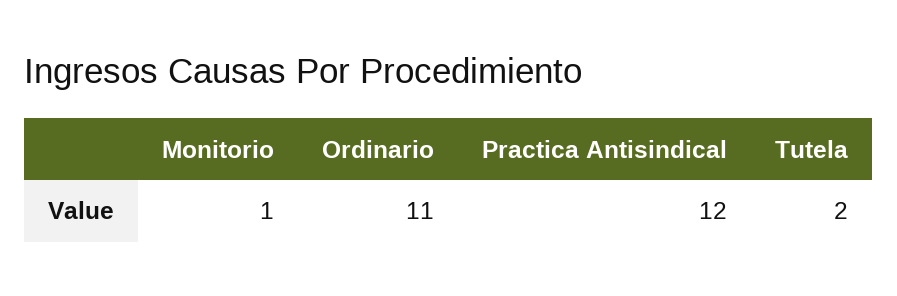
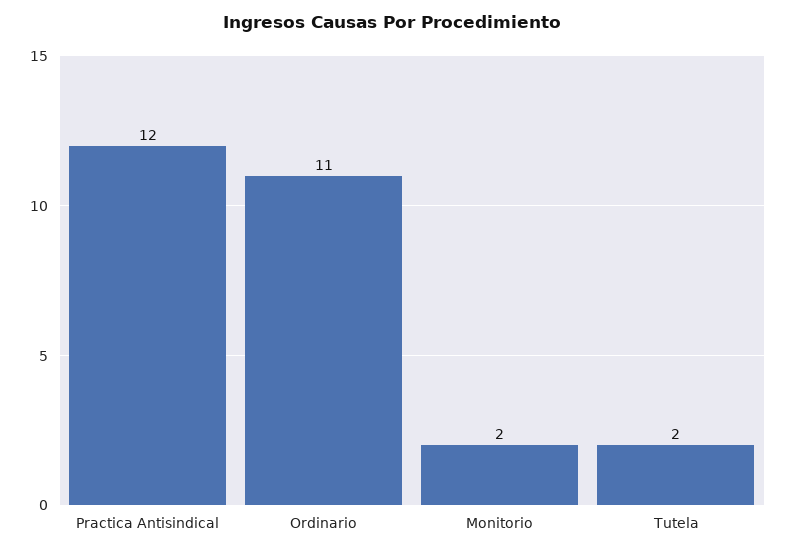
Monitorio: 1 -> 2

